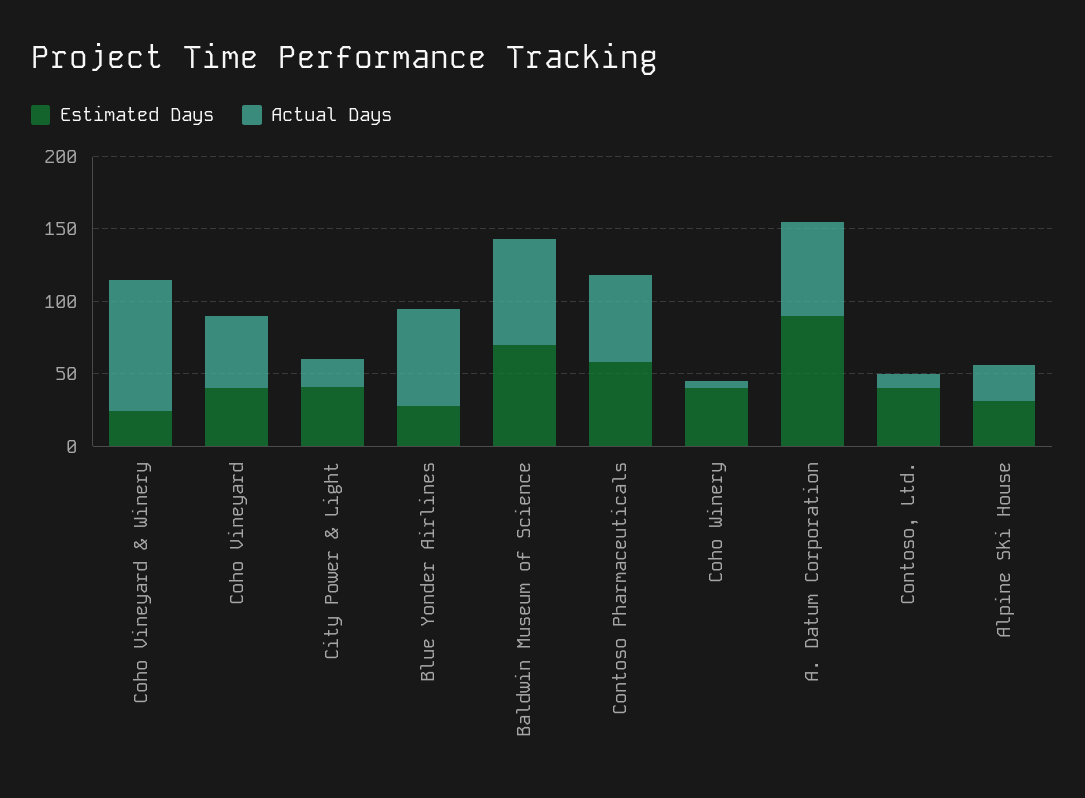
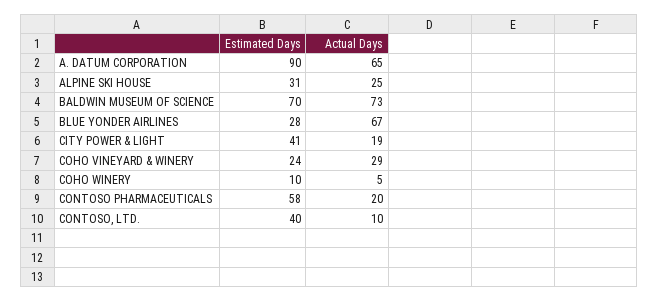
Actual Days, Coho Vineyard & Winery: 90 -> 29
Estimated Days, Coho Vineyard: 40 -> none
Actual Days, Coho Vineyard: 50 -> none
Actual Days, Contoso Pharmaceuticals: 60 -> 20
Estimated Days, Coho Winery: 40 -> 10

